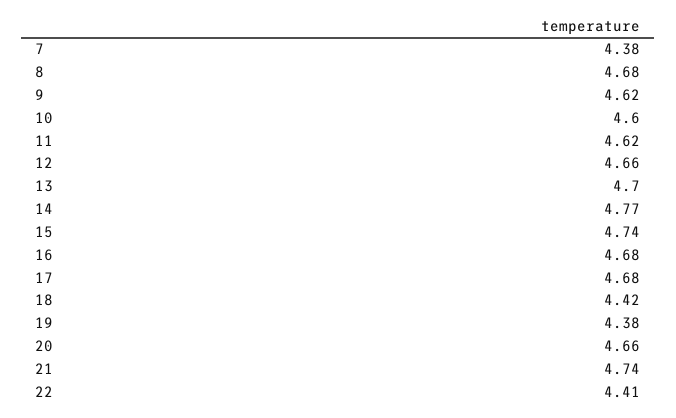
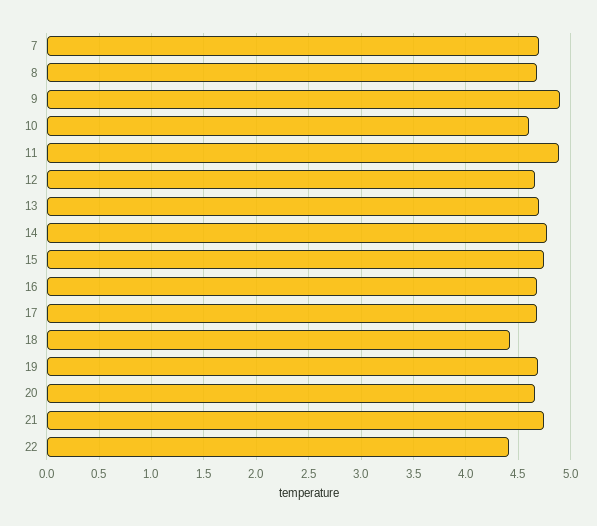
7: 4.38 -> 4.7
9: 4.62 -> 4.9
11: 4.62 -> 4.9
19: 4.38 -> 4.7

